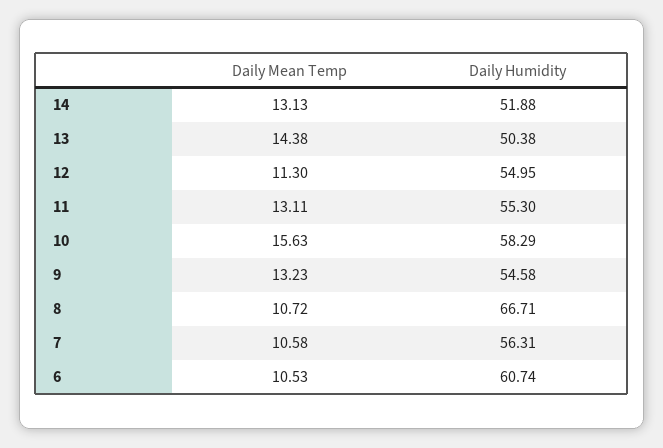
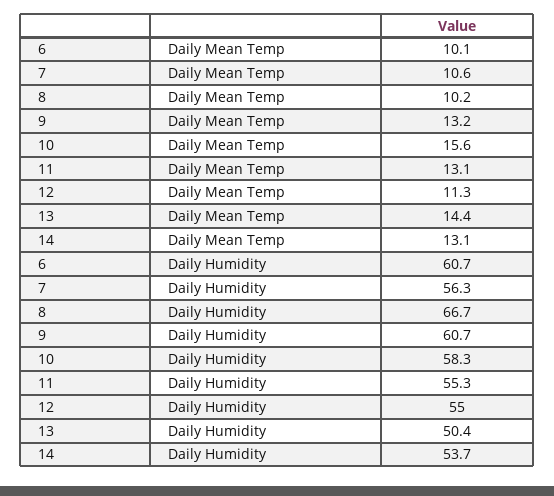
Daily Humidity, 14: 51.88 -> 53.7
Daily Humidity, 9: 54.58 -> 60.7
Daily Mean Temp, 8: 10.72 -> 10.2
Daily Mean Temp, 6: 10.53 -> 10.1

